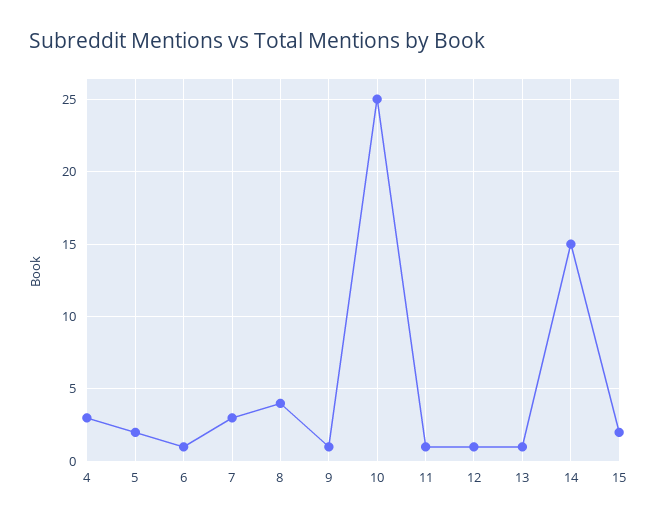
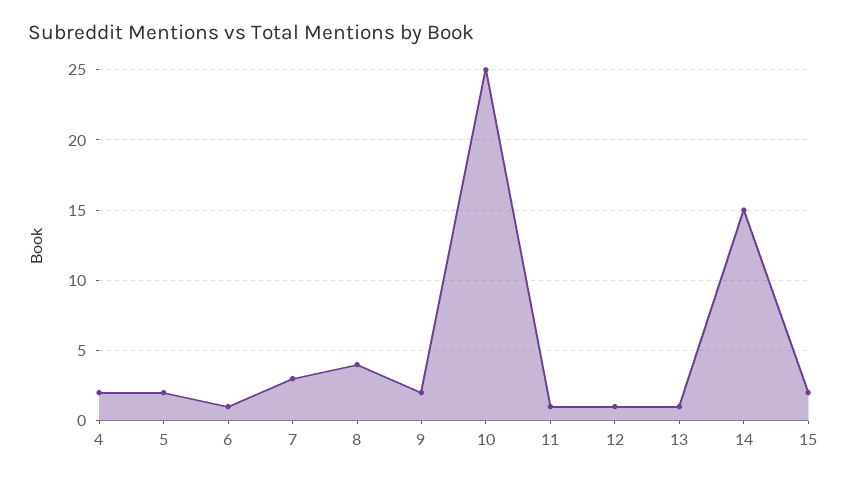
4: 3 -> 2
9: 1 -> 2

